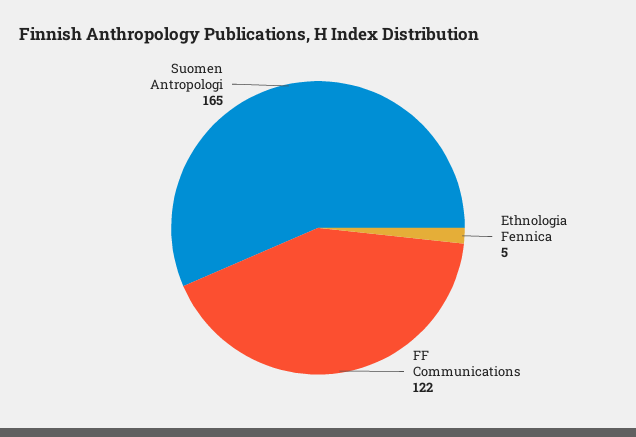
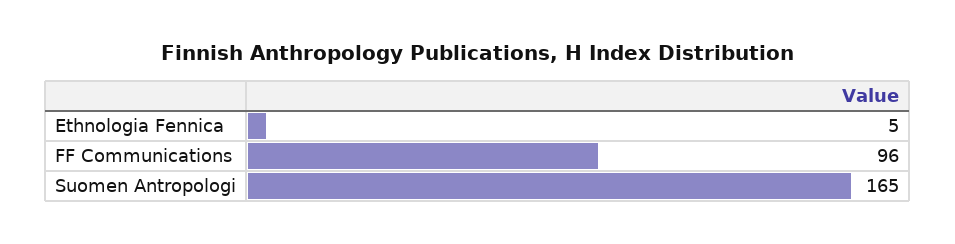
FF Communications: 122 -> 96

